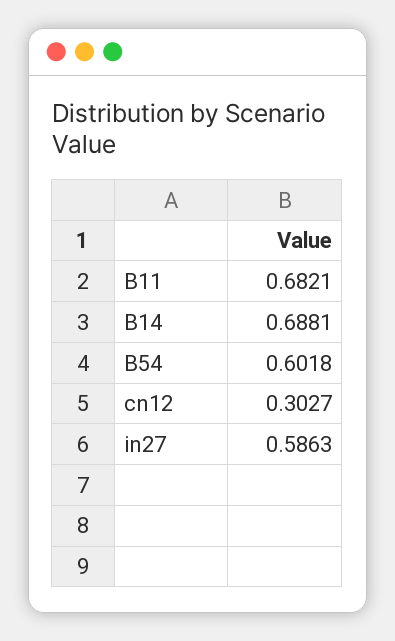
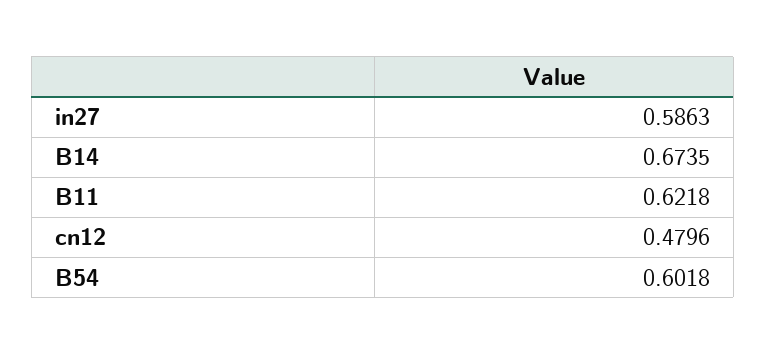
B11: 0.6821 -> 0.6218
B14: 0.6881 -> 0.6735
cn12: 0.3027 -> 0.4796

